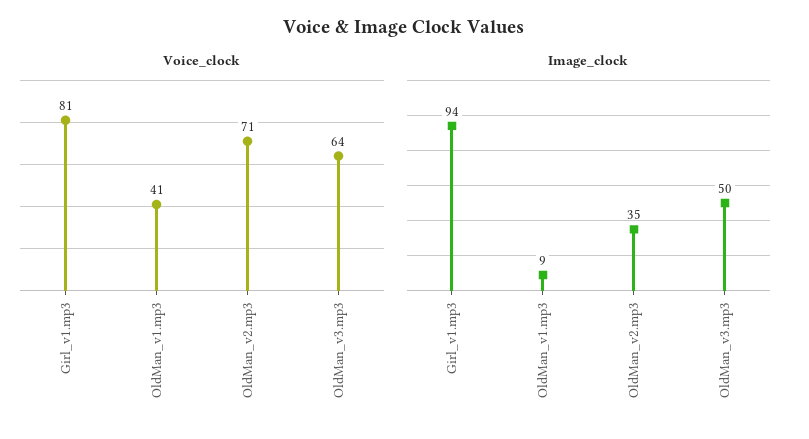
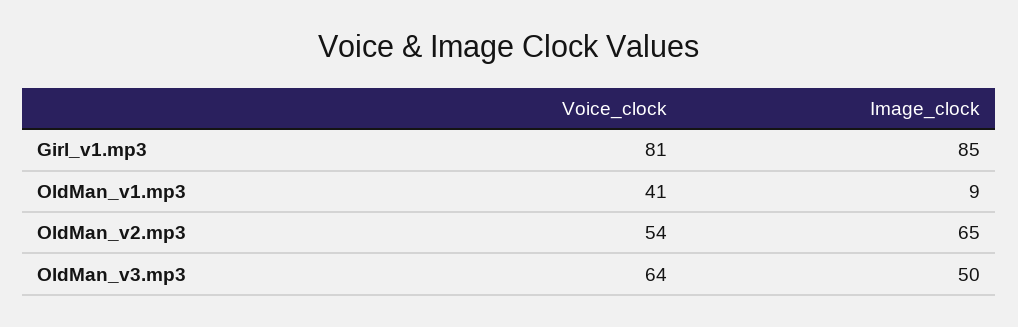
Voice_clock, OldMan_v2.mp3: 71 -> 54
Image_clock, Girl_v1.mp3: 94 -> 85
Image_clock, OldMan_v2.mp3: 35 -> 65

